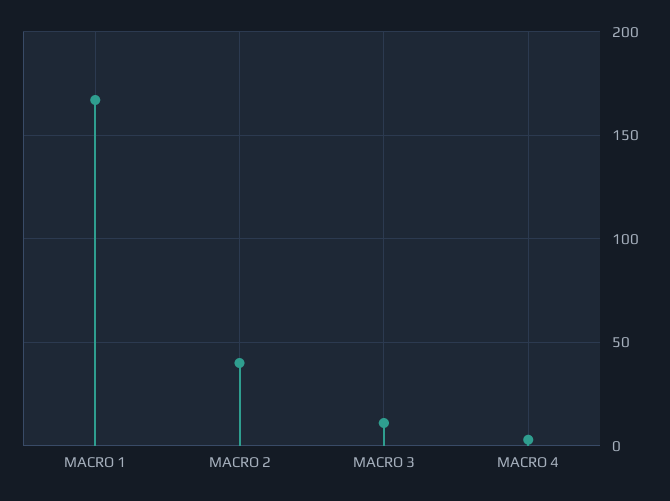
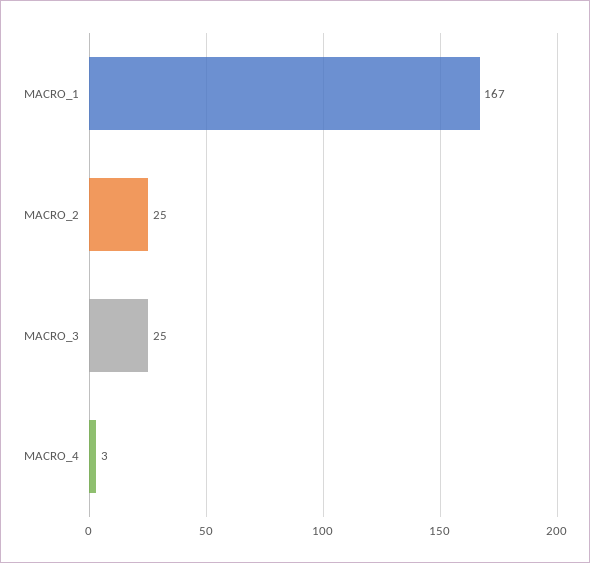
MACRO 2: 40 -> 25
MACRO 3: 10 -> 25

